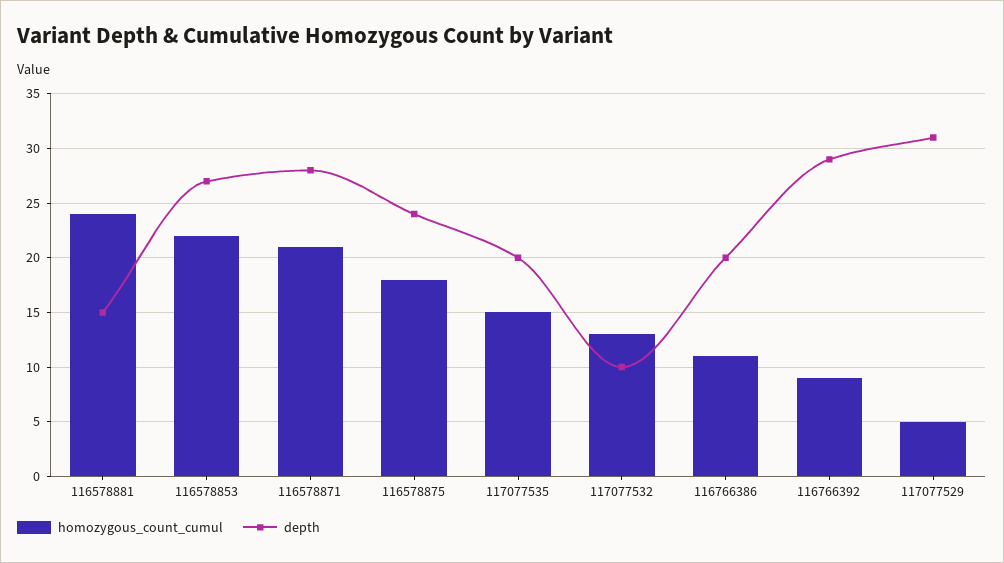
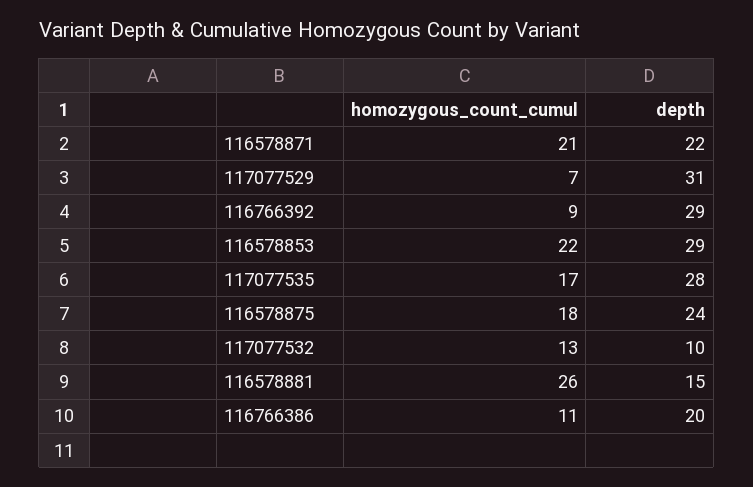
homozygous_count_cumul, 116578881: 24 -> 26
depth, 116578853: 27 -> 29
depth, 116578871: 28 -> 22
homozygous_count_cumul, 117077535: 15 -> 17
depth, 117077535: 20 -> 28
homozygous_count_cumul, 117077529: 5 -> 7

